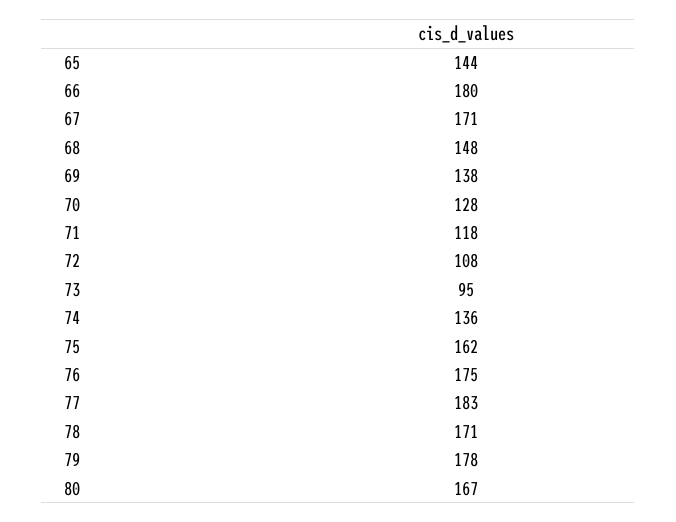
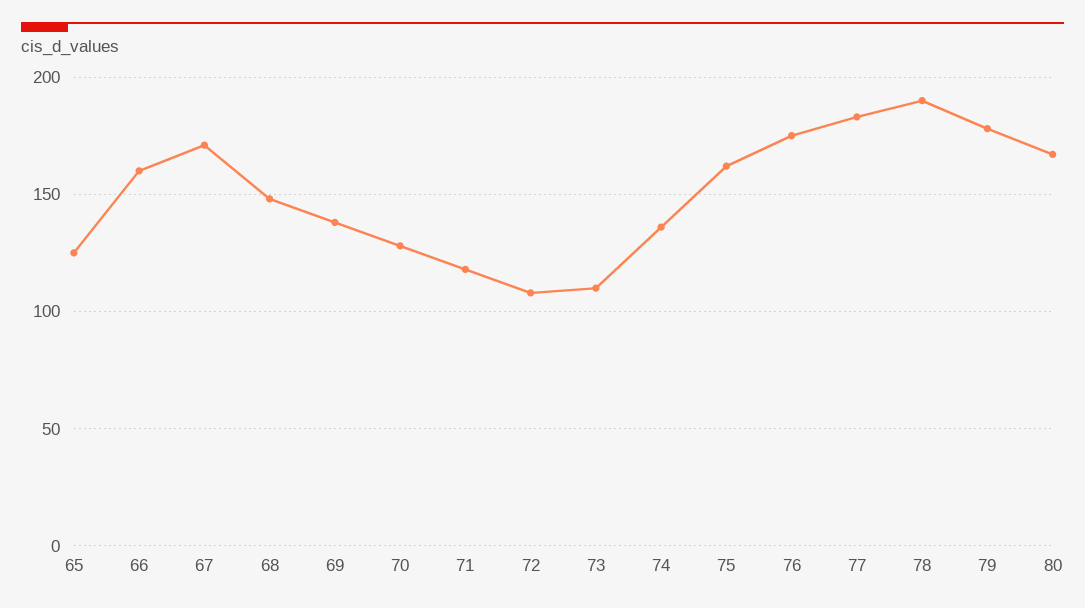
65: 144 -> 125
66: 180 -> 160
73: 95 -> 110
78: 171 -> 190

